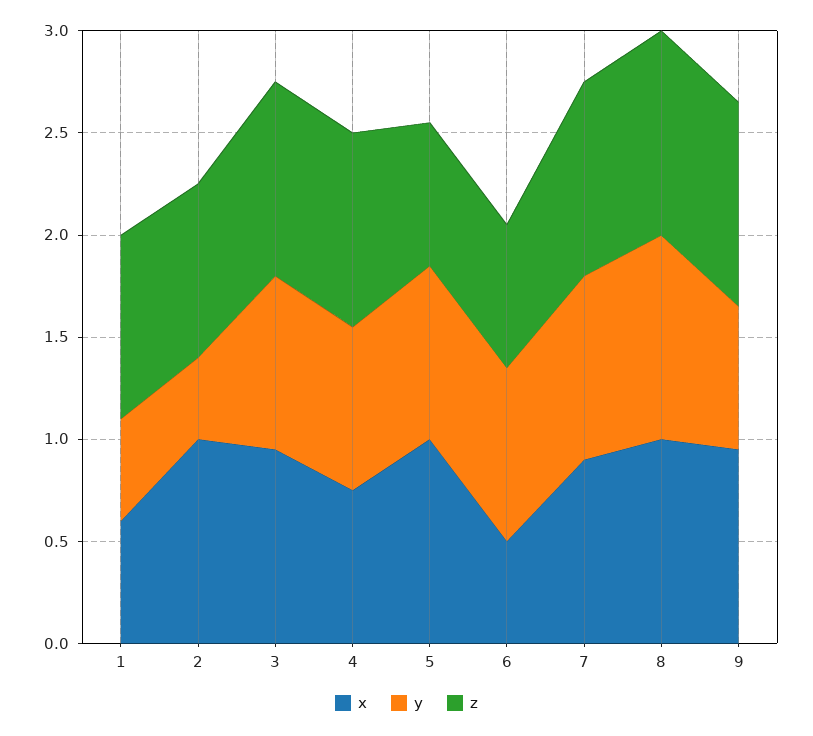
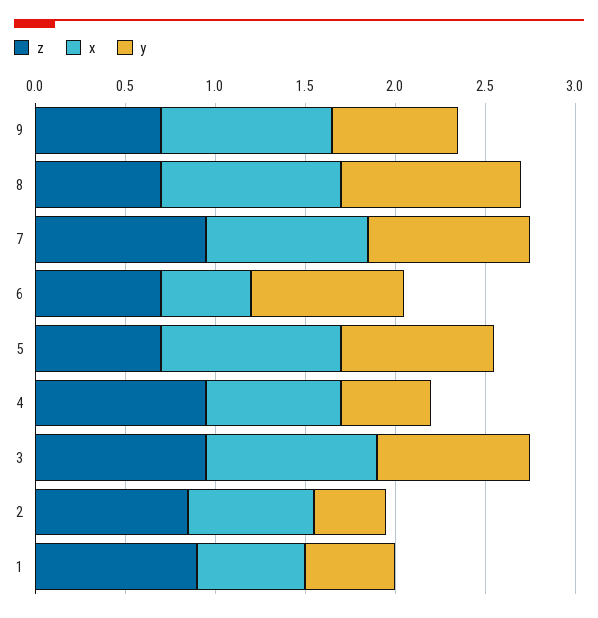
x, 2: 1 -> 0.7
y, 4: 0.8 -> 0.5
z, 8: 1 -> 0.7
z, 9: 1 -> 0.7

